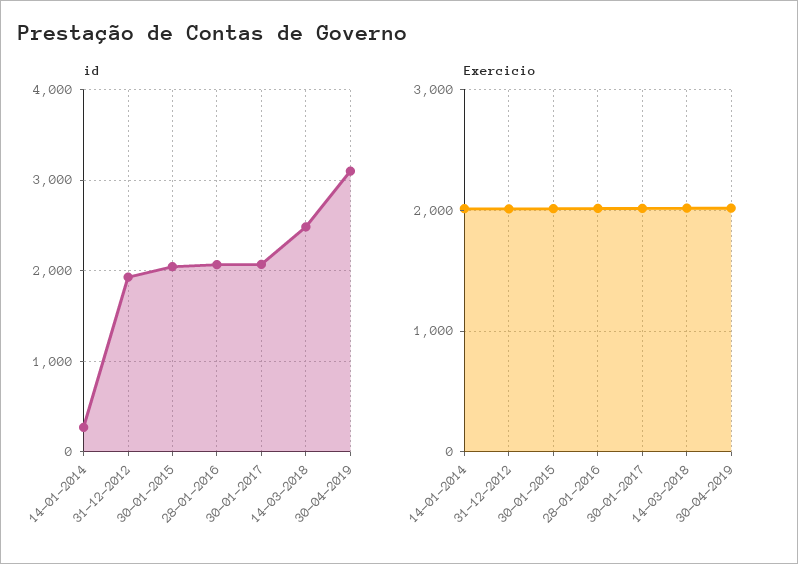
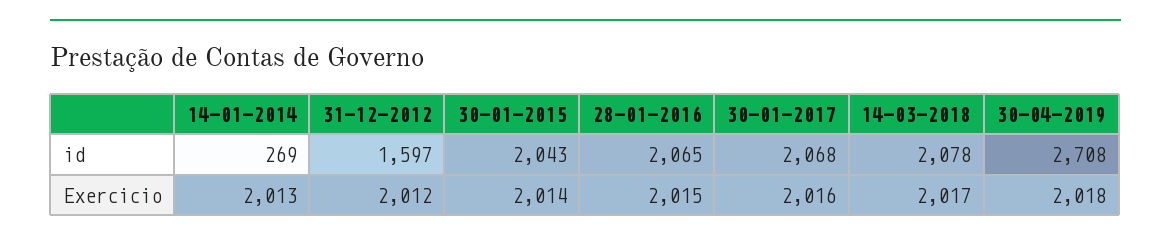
id, 31-12-2012: 1900 -> 1597
id, 14-03-2018: 2500 -> 2078
id, 30-04-2019: 3100 -> 2708

